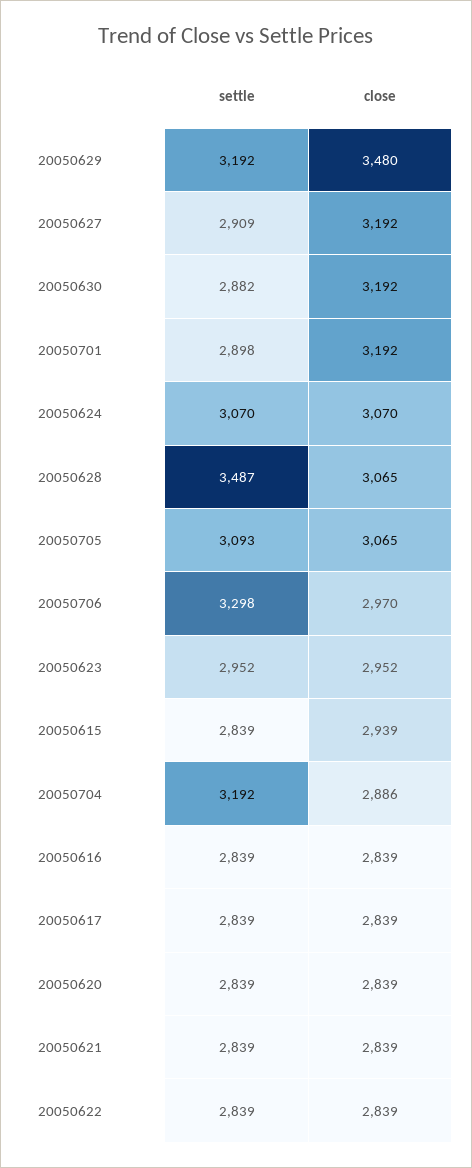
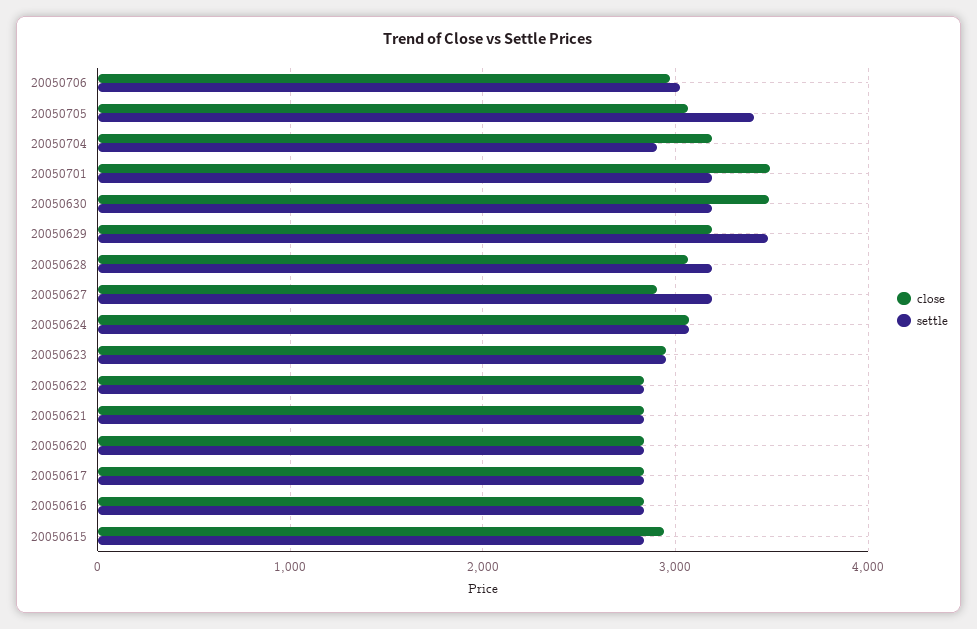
settle, 20050629: 3192 -> 3500
close, 20050629: 3480 -> 3200
settle, 20050627: 2909 -> 3200
close, 20050627: 3192 -> 2900
settle, 20050630: 2882 -> 3200
close, 20050630: 3192 -> 3500
settle, 20050701: 2898 -> 3200
close, 20050701: 3192 -> 3500
settle, 20050628: 3487 -> 3200
settle, 20050705: 3093 -> 3400
settle, 20050706: 3298 -> 3000
settle, 20050704: 3192 -> 2900
close, 20050704: 2886 -> 3200

